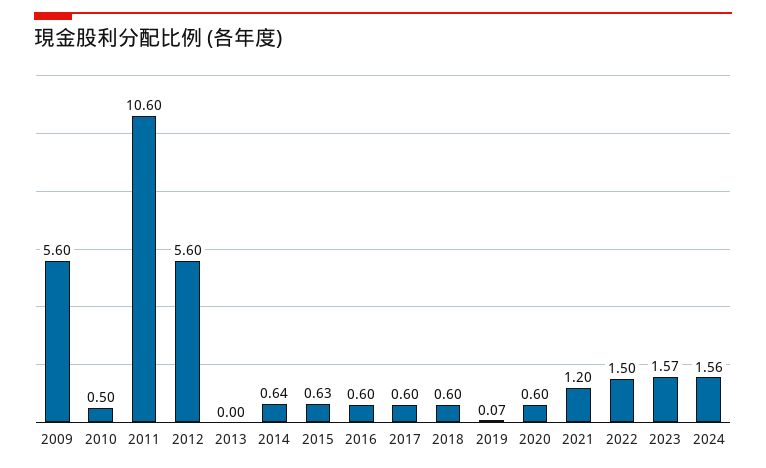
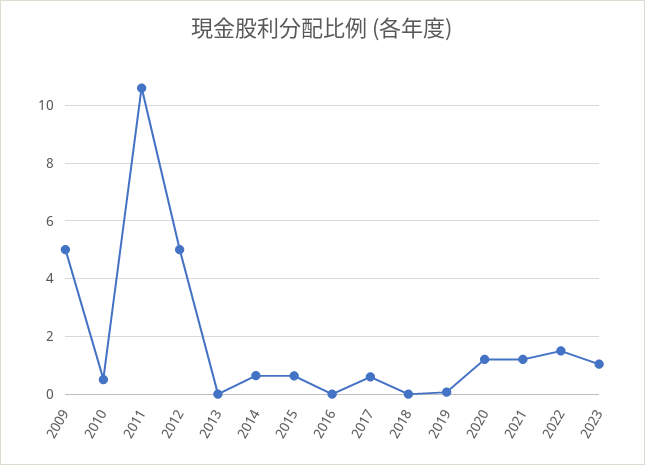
2009: 5.6 -> 5
2012: 5.6 -> 5
2016: 0.6 -> 0
2018: 0.6 -> 0
2020: 0.6 -> 1.25
2023: 1.57 -> 1
2024: 1.56 -> none

